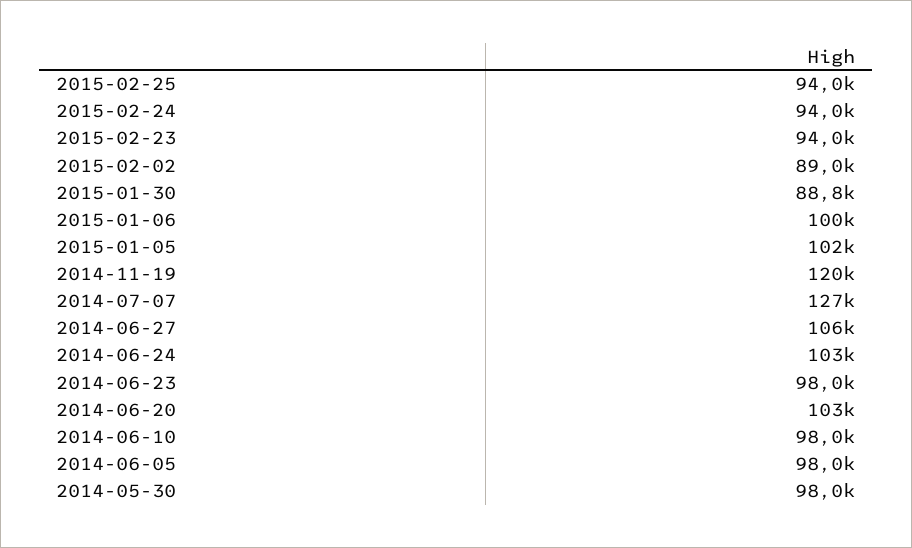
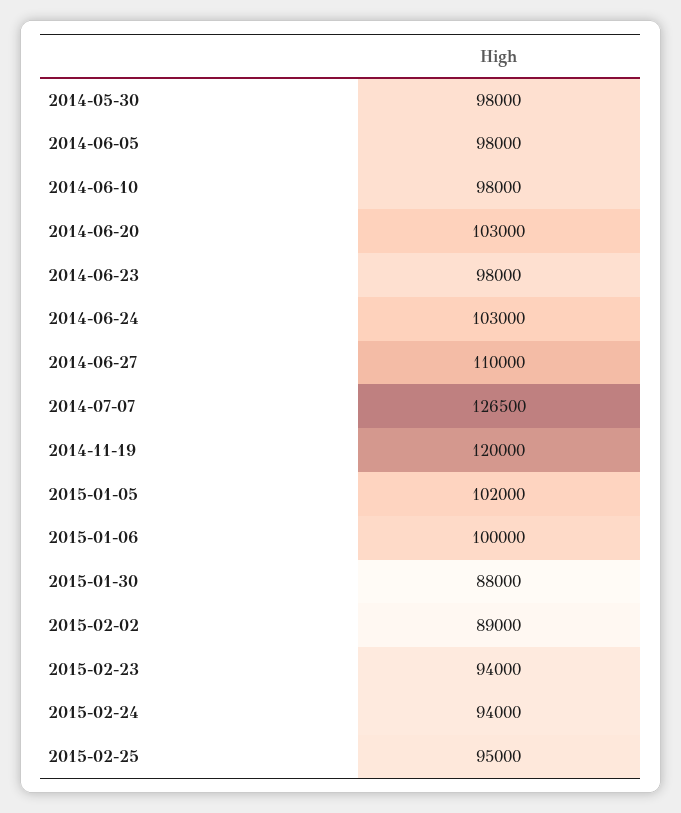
2015-02-25: 94000 -> 95000
2015-01-30: 88800 -> 88000
2014-06-27: 106000 -> 110000

